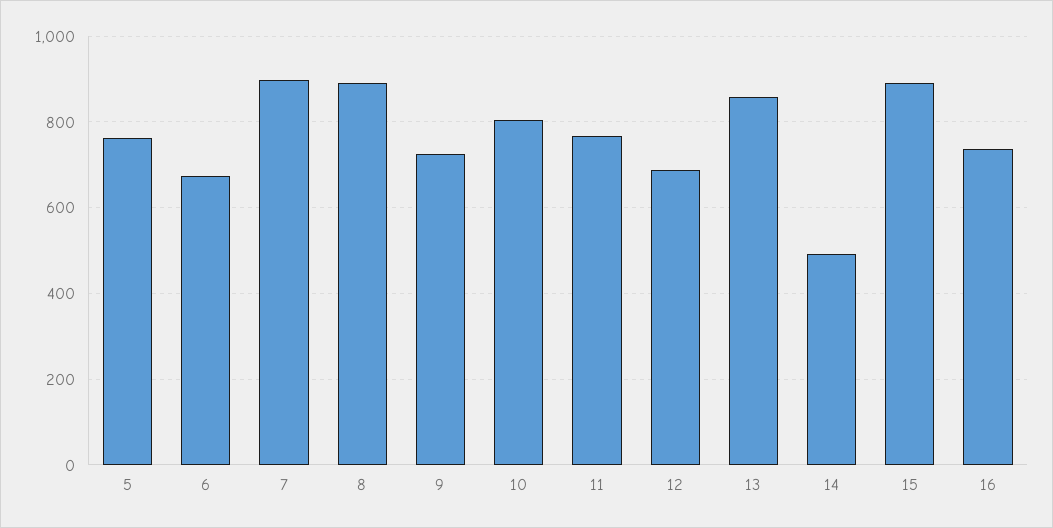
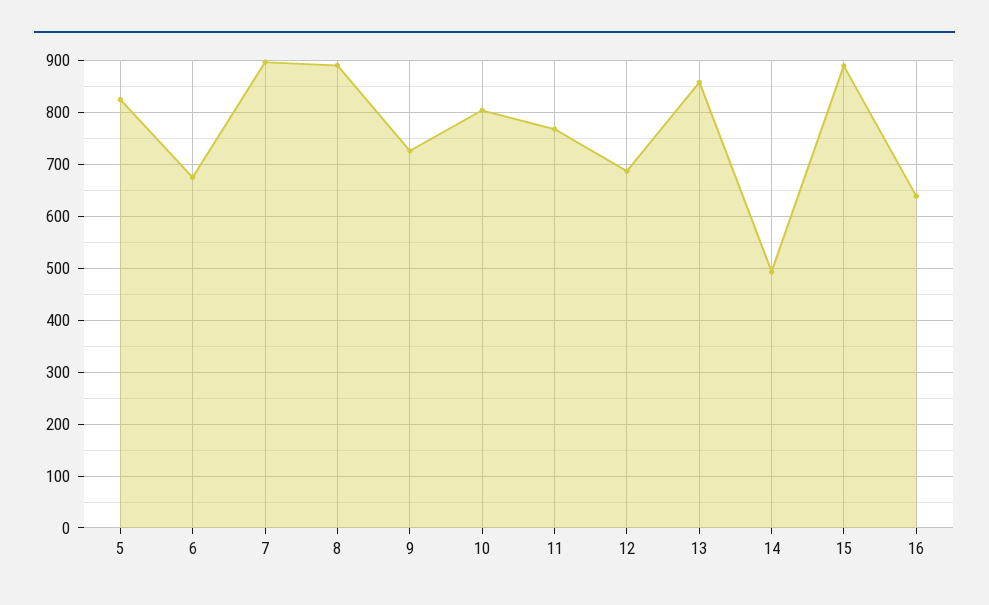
5: 760 -> 820
16: 740 -> 640

